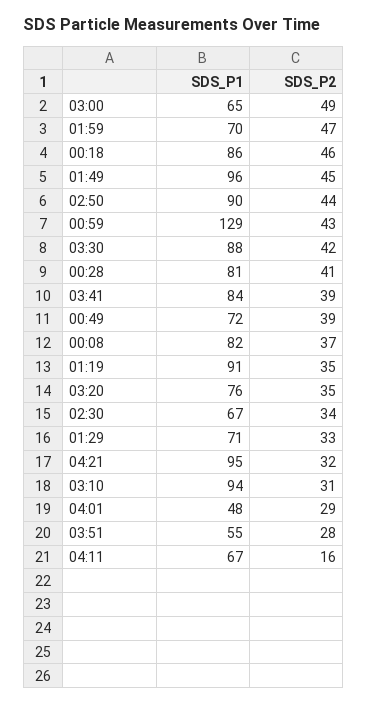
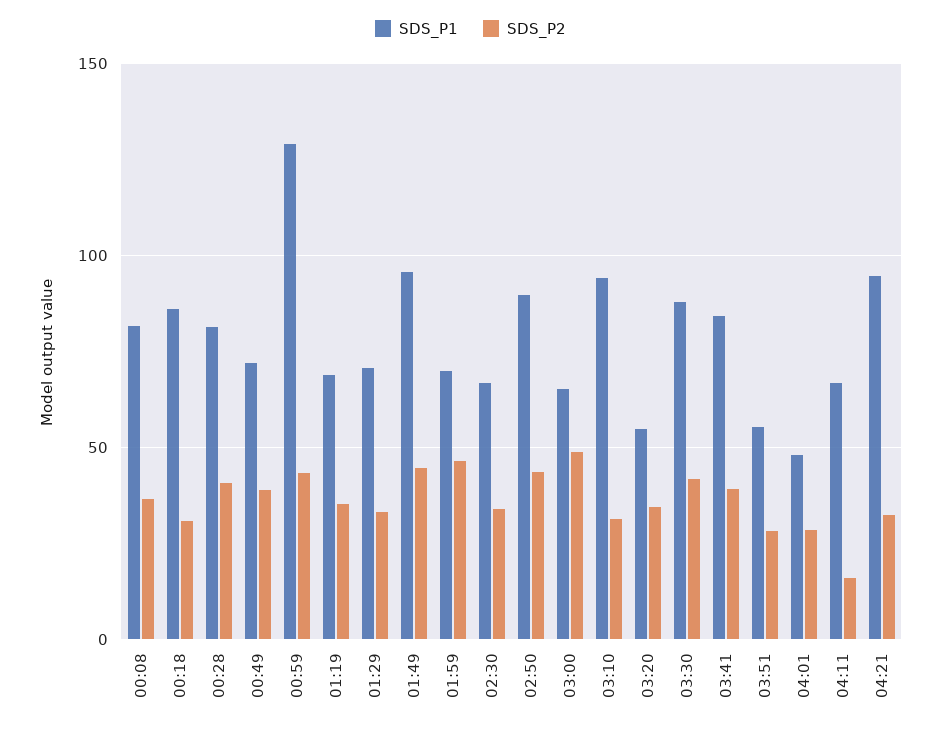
SDS_P2, 00:18: 46 -> 30
SDS_P1, 01:19: 91 -> 70
SDS_P1, 03:20: 76 -> 55

